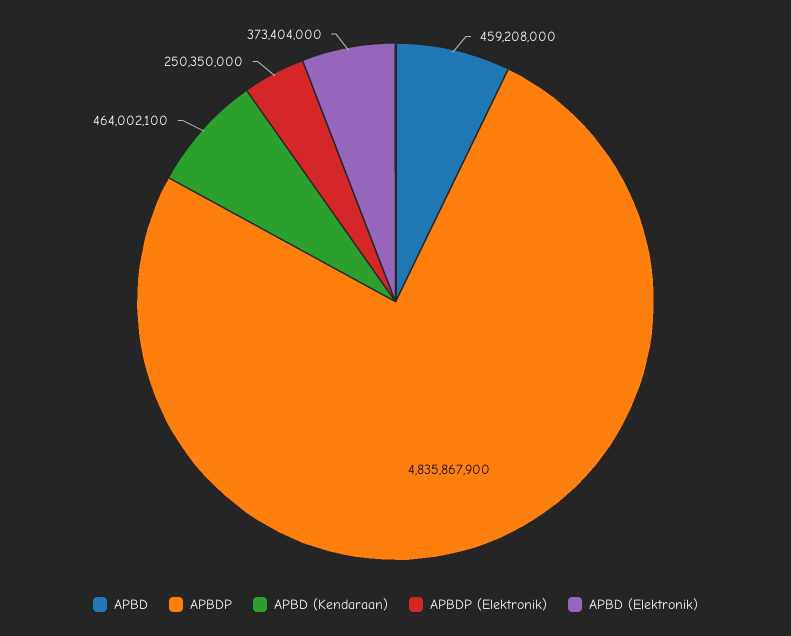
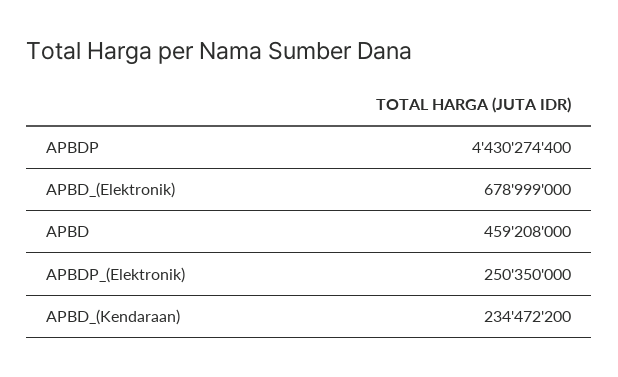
APBDP: 4835867900 -> 4430274400
APBD (Kendaraan): 464002100 -> 234472200
APBD (Elektronik): 373404000 -> 678999000

